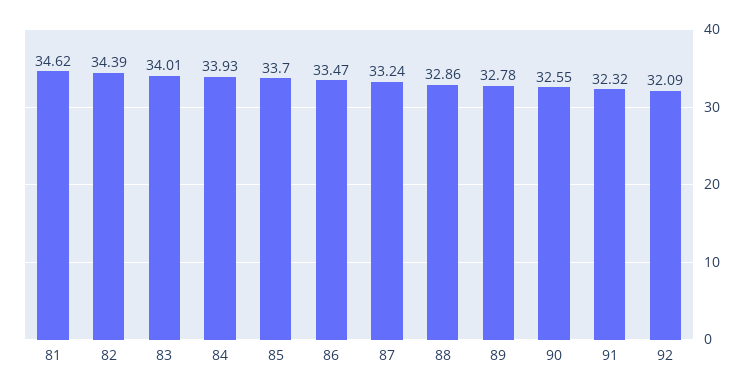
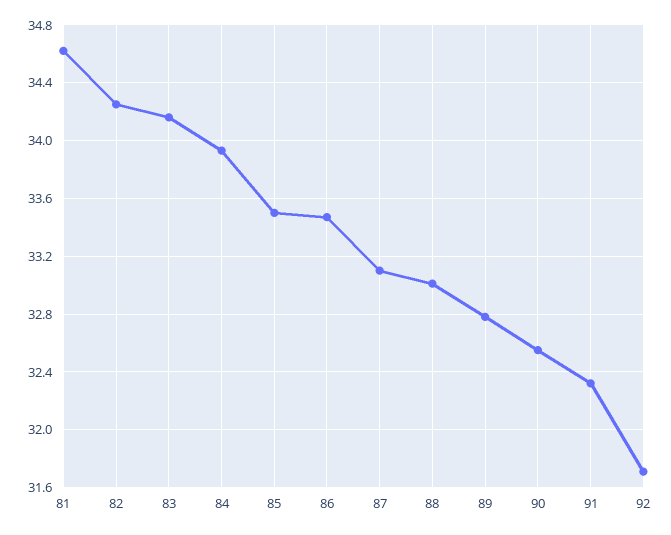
82: 34.39 -> 34.25
83: 34.01 -> 34.15
85: 33.7 -> 33.5
87: 33.24 -> 33.1
88: 32.86 -> 33
92: 32.09 -> 31.7

